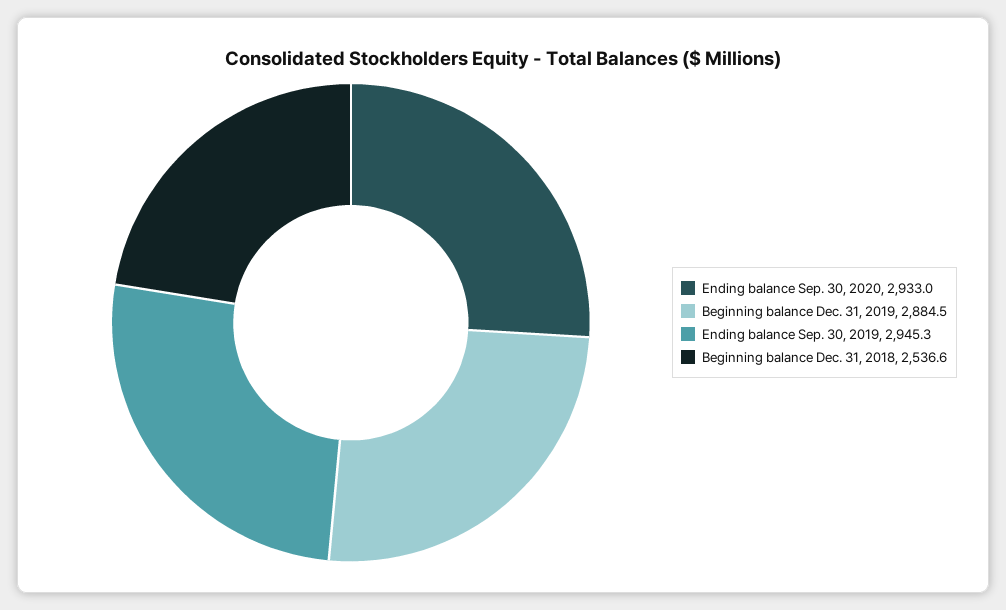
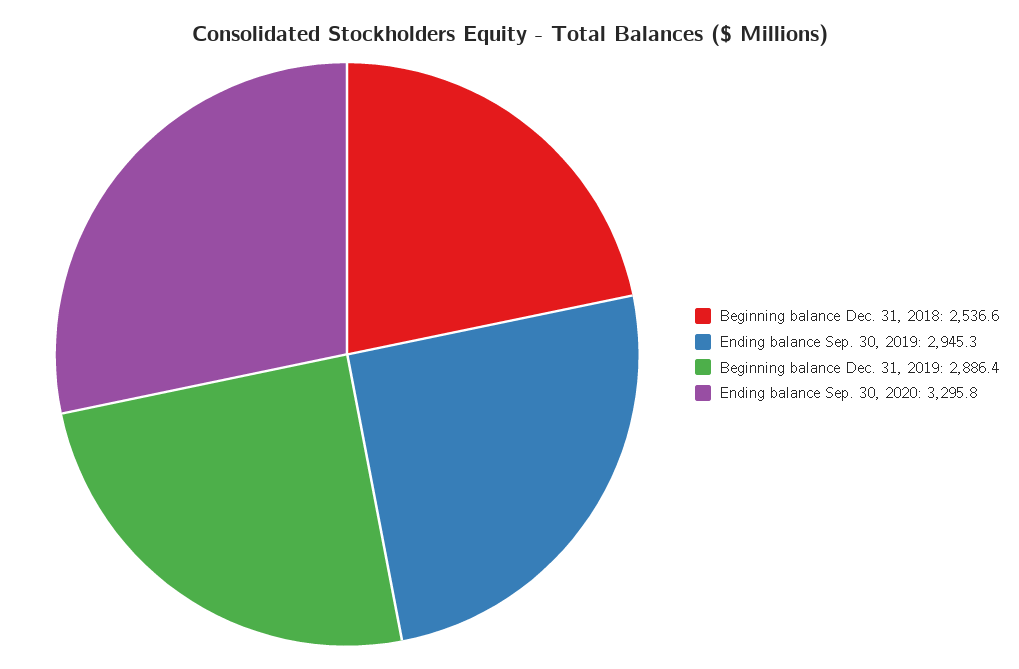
Ending balance Sep. 30, 2020: 2933 -> 3295.8
Beginning balance Dec. 31, 2019: 2884.5 -> 2886.4

